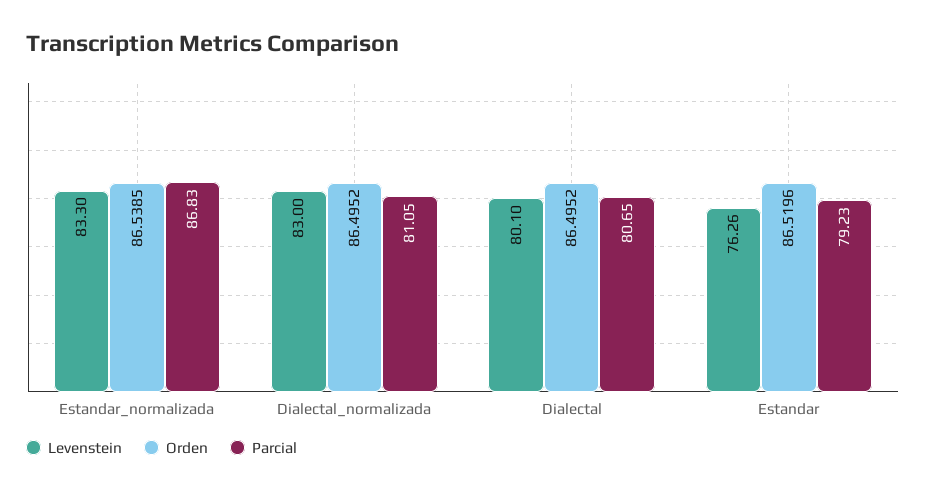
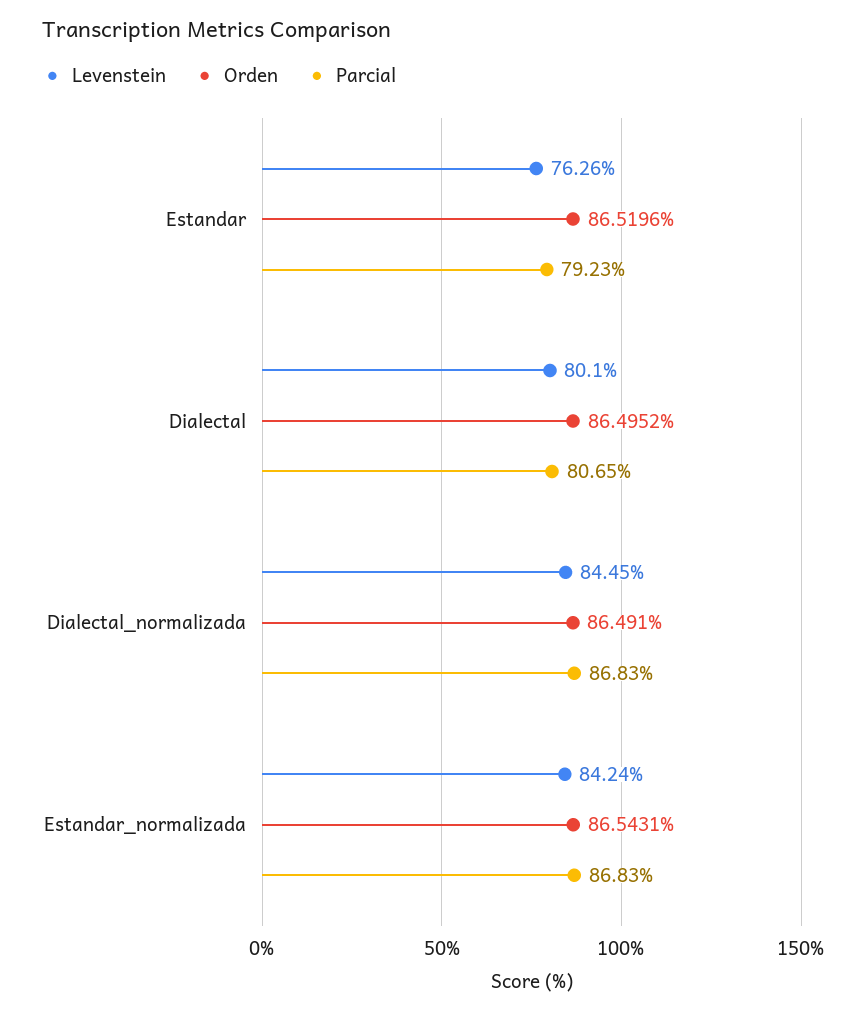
Levenstein, Estandar_normalizada: 83.3 -> 84.24
Orden, Estandar_normalizada: 86.5385 -> 86.5431
Levenstein, Dialectal_normalizada: 83 -> 84.45
Orden, Dialectal_normalizada: 86.4952 -> 86.491
Parcial, Dialectal_normalizada: 81.05 -> 86.83

